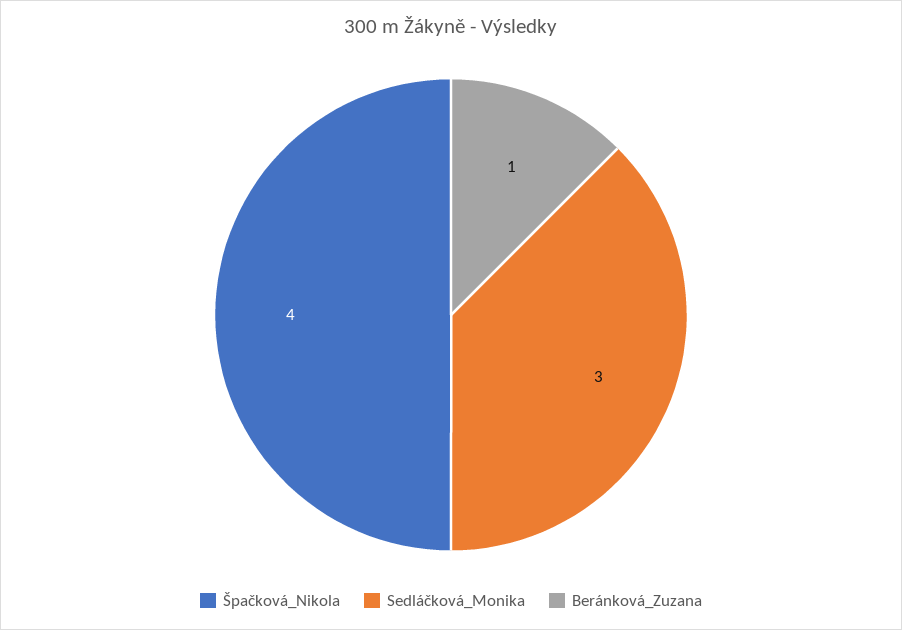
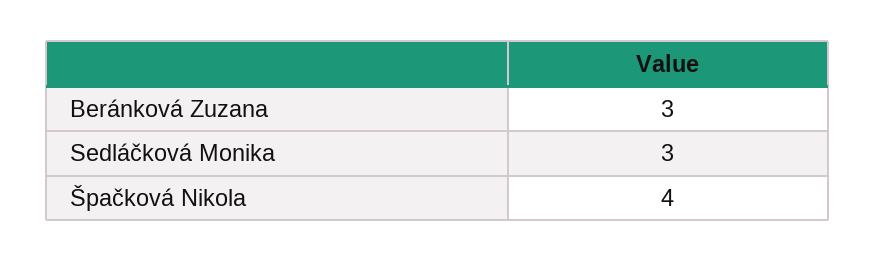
Beránková_Zuzana: 1 -> 3

